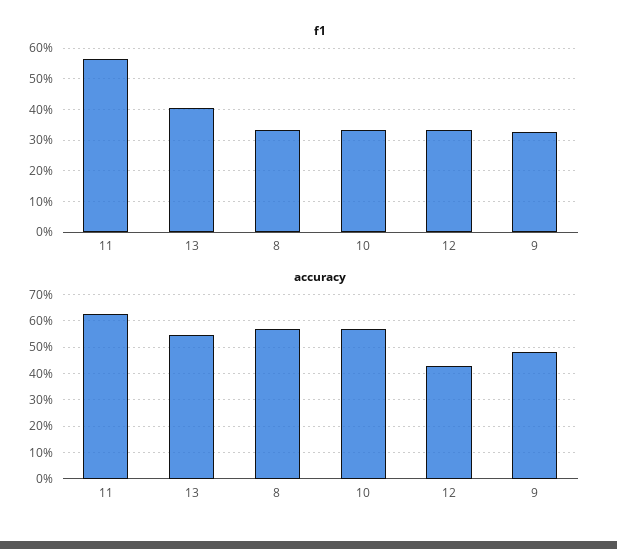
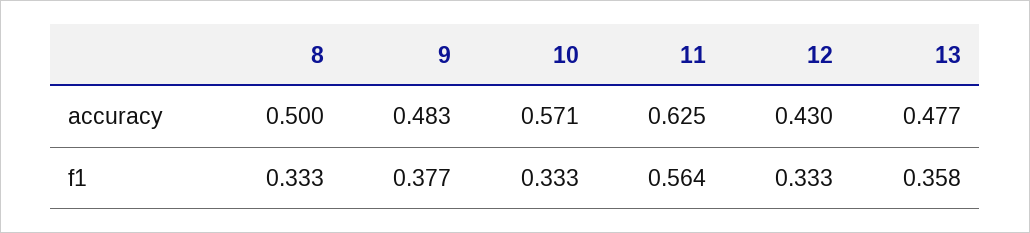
f1, 13: 0.4 -> 0.358
f1, 9: 0.32 -> 0.377
accuracy, 13: 0.55 -> 0.477
accuracy, 8: 0.575 -> 0.5

